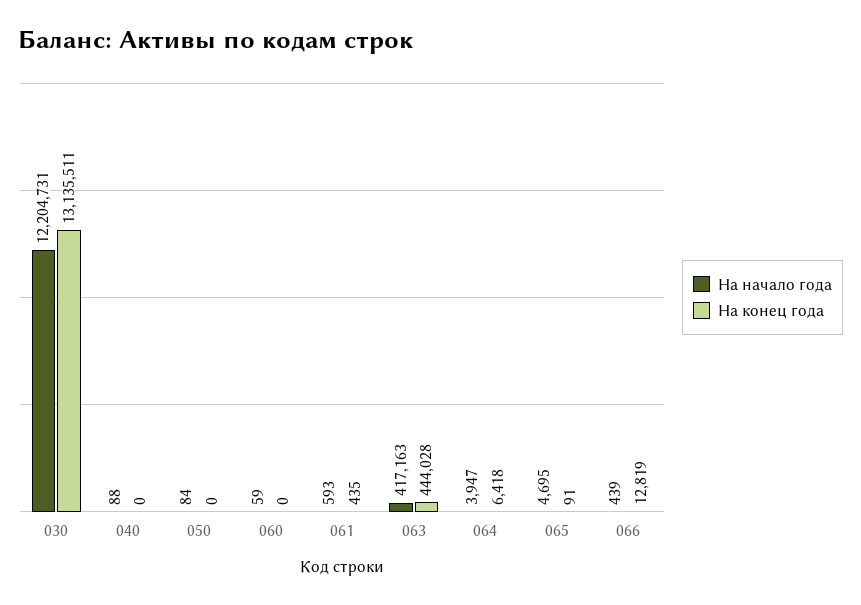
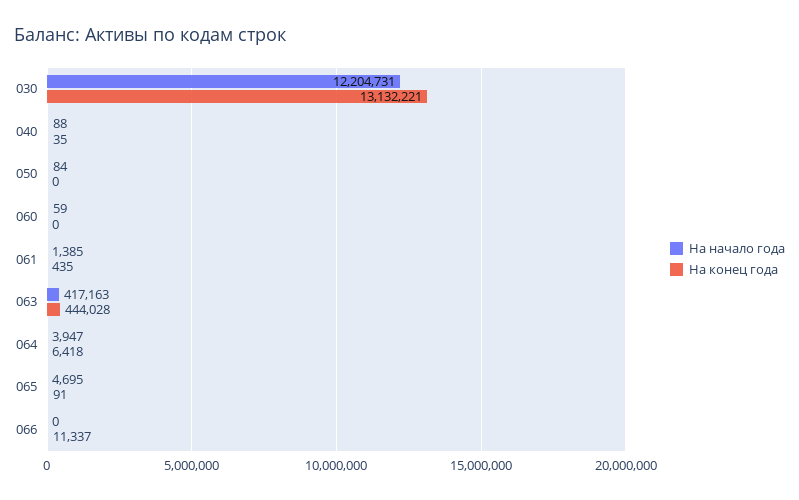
На конец года, 030: 13135511 -> 13132221
На конец года, 040: 0 -> 35
На начало года, 061: 593 -> 1385
На начало года, 066: 439 -> 0
На конец года, 066: 12819 -> 11337

